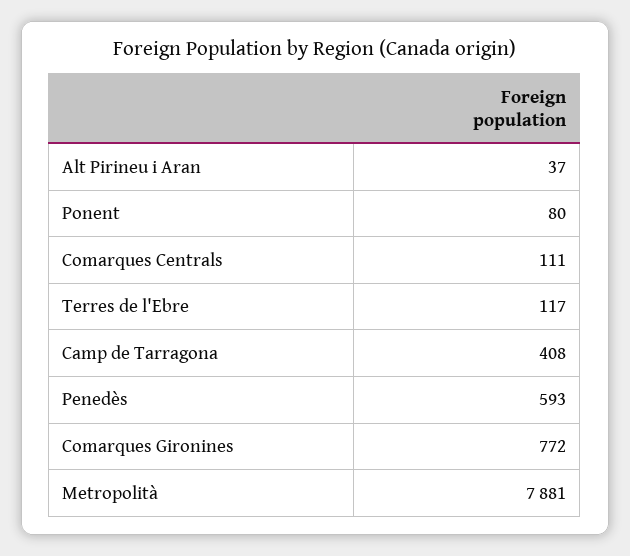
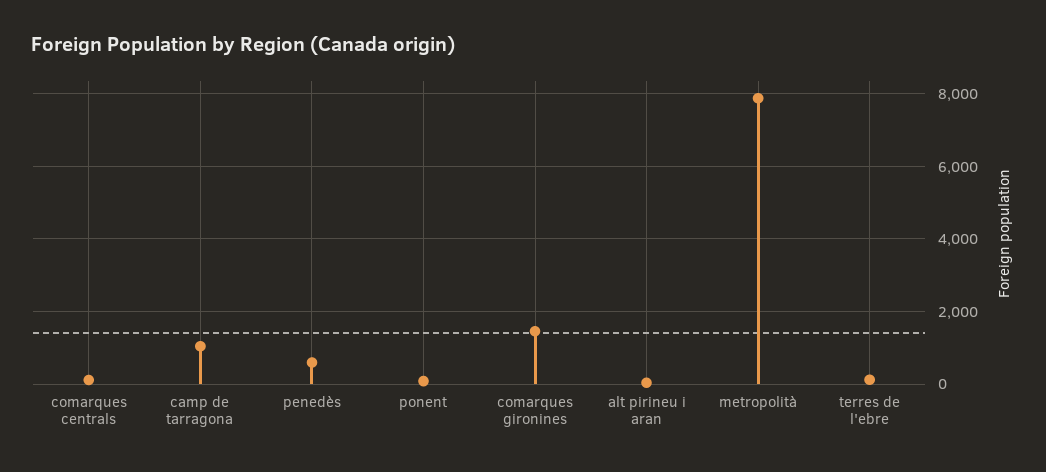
Camp de Tarragona: 408 -> 1000
Comarques Gironines: 772 -> 1400

